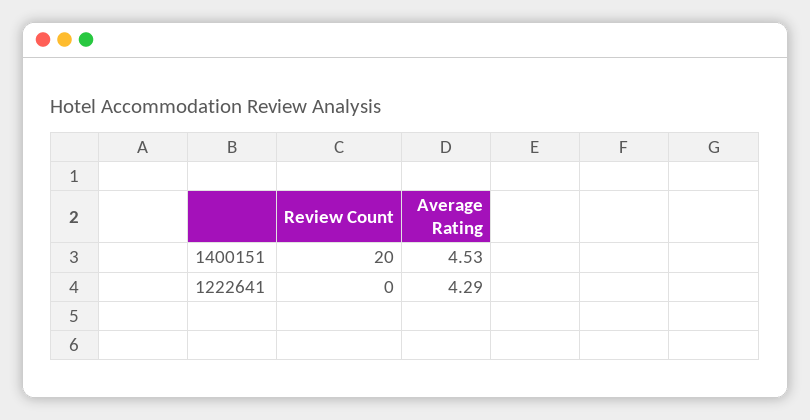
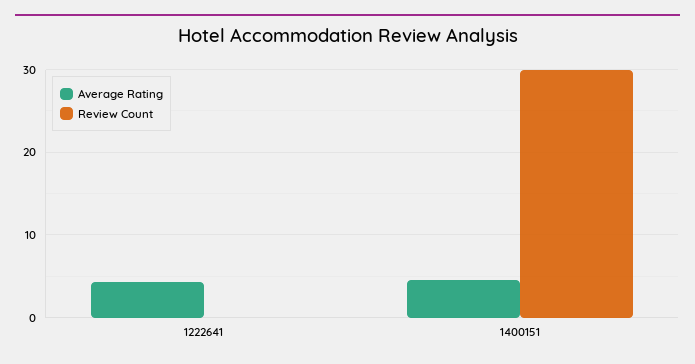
Review Count, 1400151: 20 -> 30

